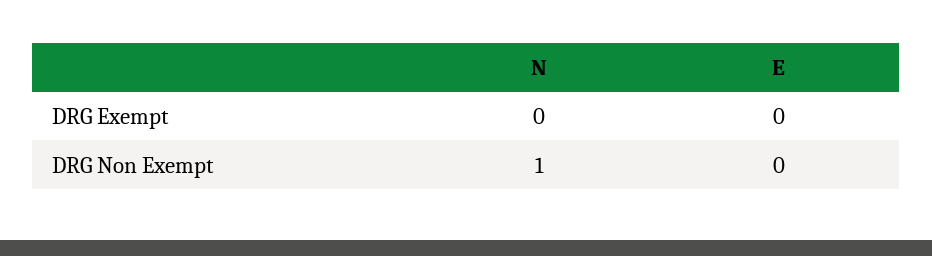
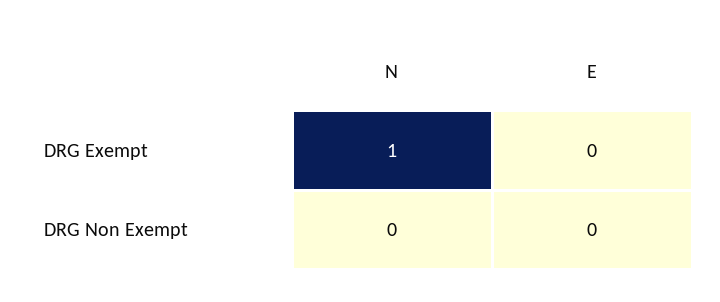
N, DRG Exempt: 0 -> 1
N, DRG Non Exempt: 1 -> 0

